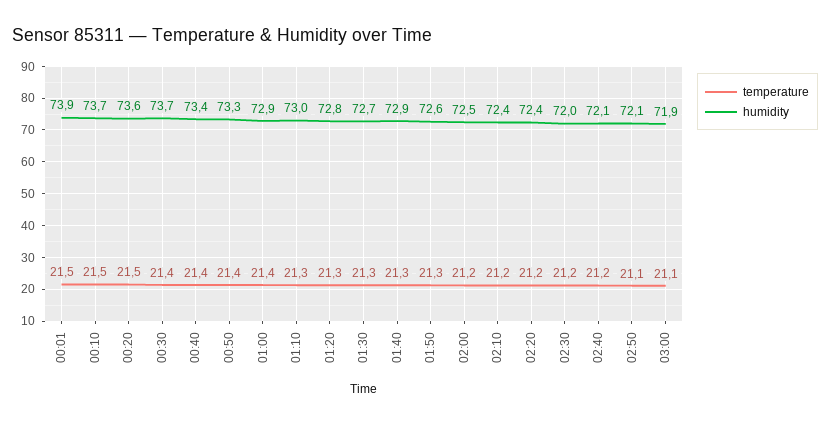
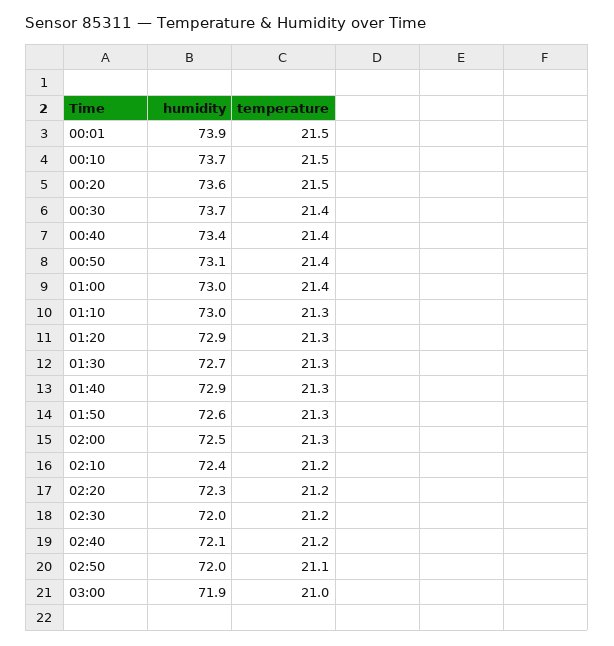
humidity, 00:50: 73.3 -> 73.1
humidity, 01:00: 72.9 -> 73
humidity, 01:20: 72.8 -> 72.9
temperature, 02:00: 21.2 -> 21.3
humidity, 02:20: 72.4 -> 72.3
humidity, 02:50: 72.1 -> 72
temperature, 03:00: 21.1 -> 21

